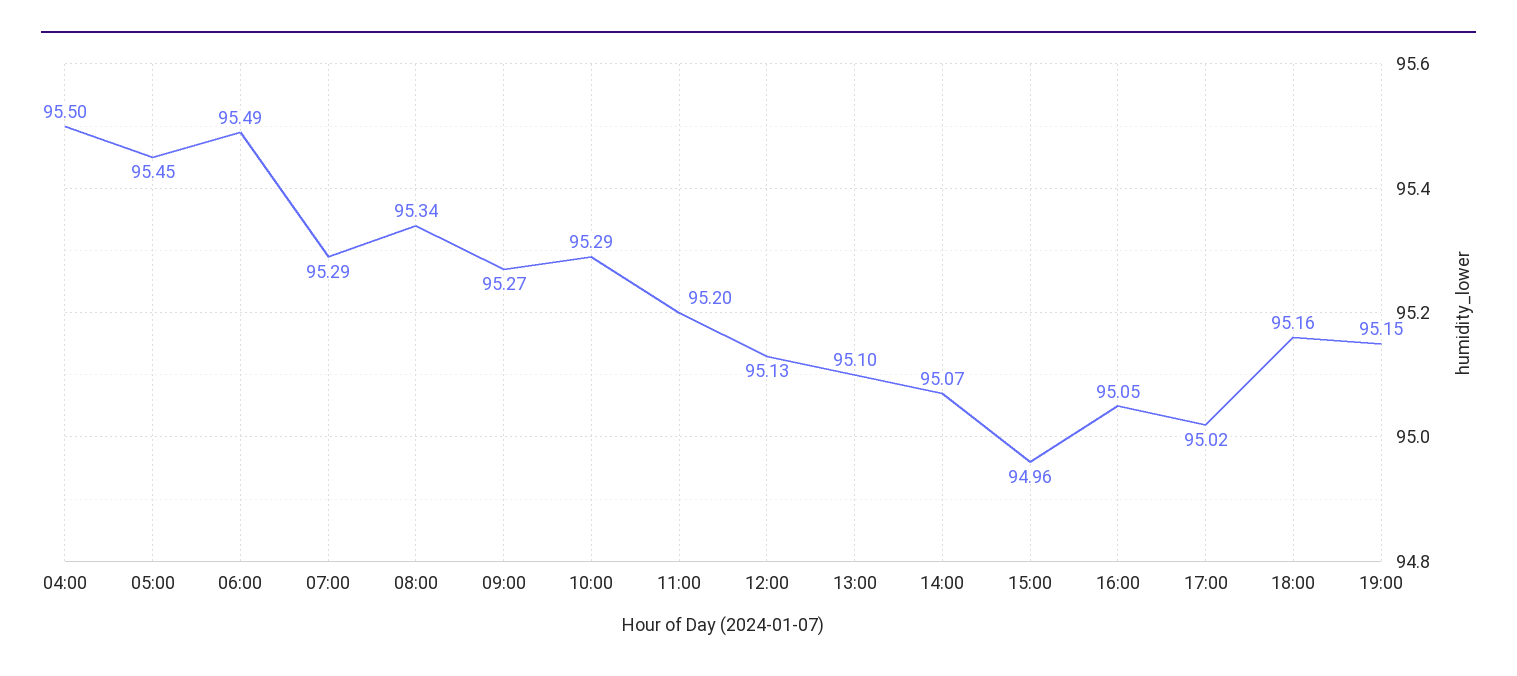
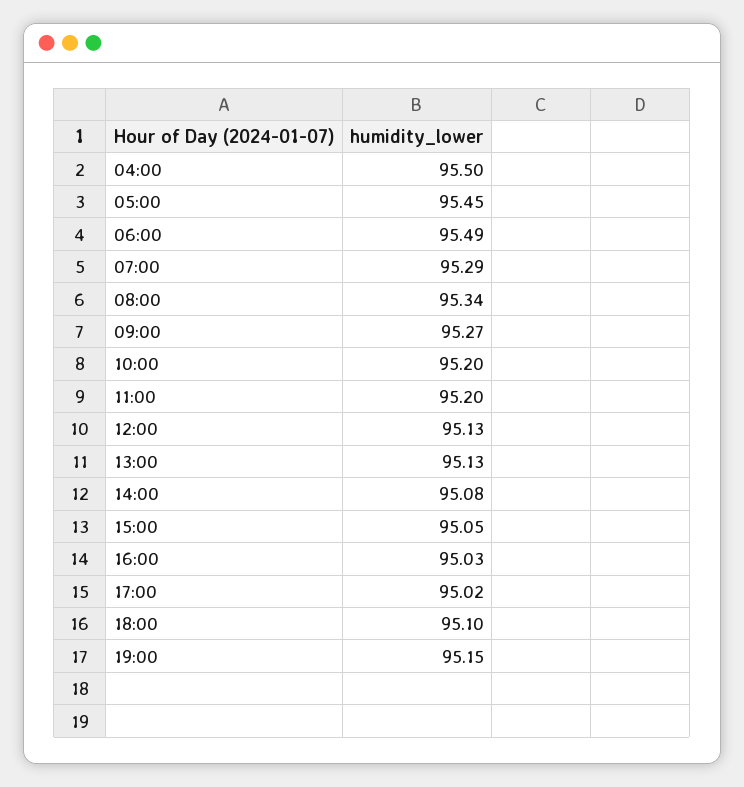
10:00: 95.29 -> 95.2
13:00: 95.1 -> 95.13
14:00: 95.07 -> 95.08
15:00: 94.96 -> 95.05
16:00: 95.05 -> 95.03
18:00: 95.16 -> 95.1

